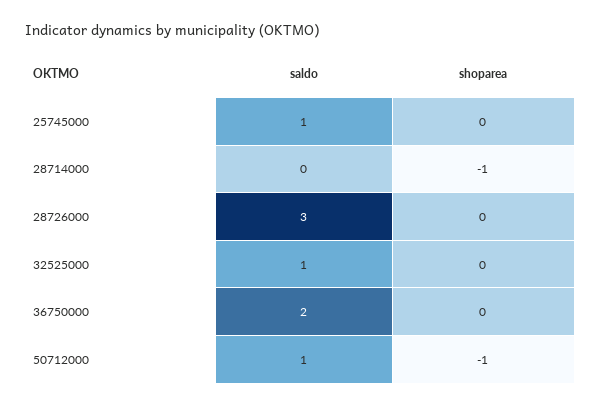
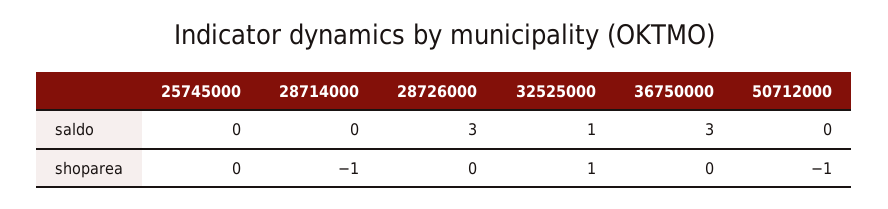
saldo, 25745000: 1 -> 0
shoparea, 32525000: 0 -> 1
saldo, 36750000: 2 -> 3
saldo, 50712000: 1 -> 0

